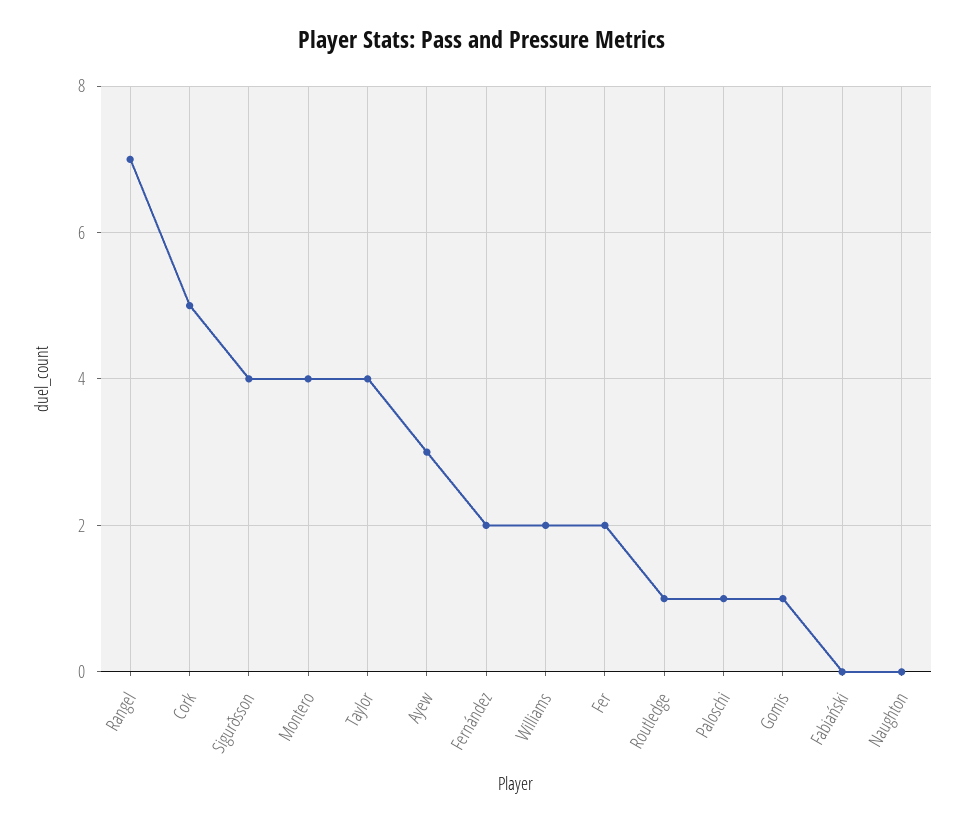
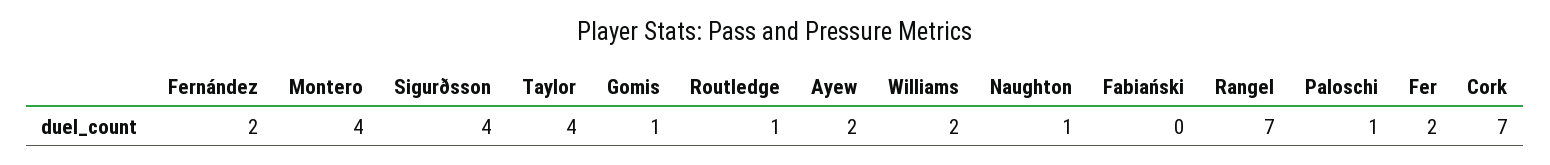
Cork: 5 -> 7
Ayew: 3 -> 2
Naughton: 0 -> 1

